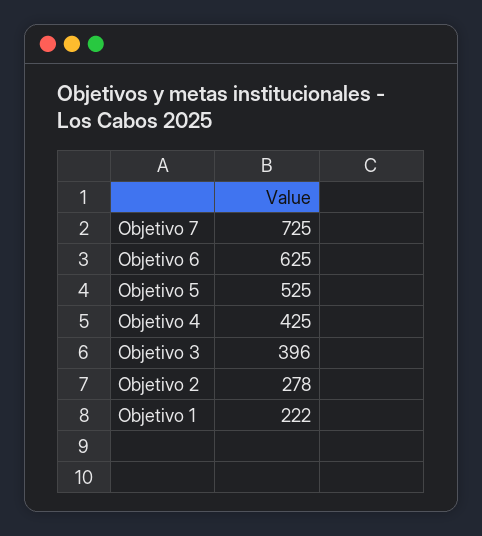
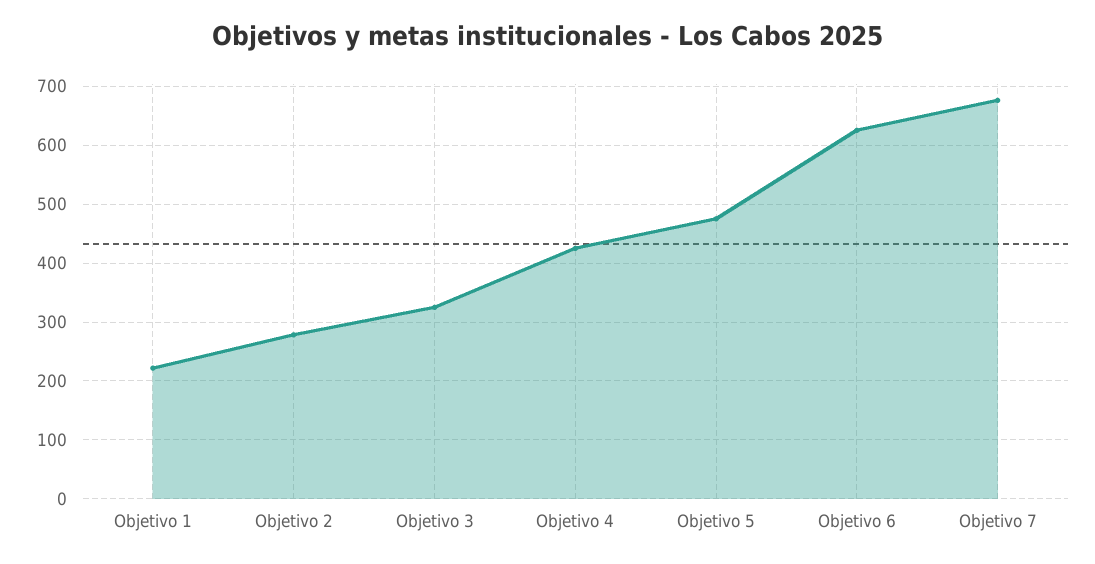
Objetivo 7: 725 -> 680
Objetivo 5: 525 -> 480
Objetivo 3: 396 -> 320

